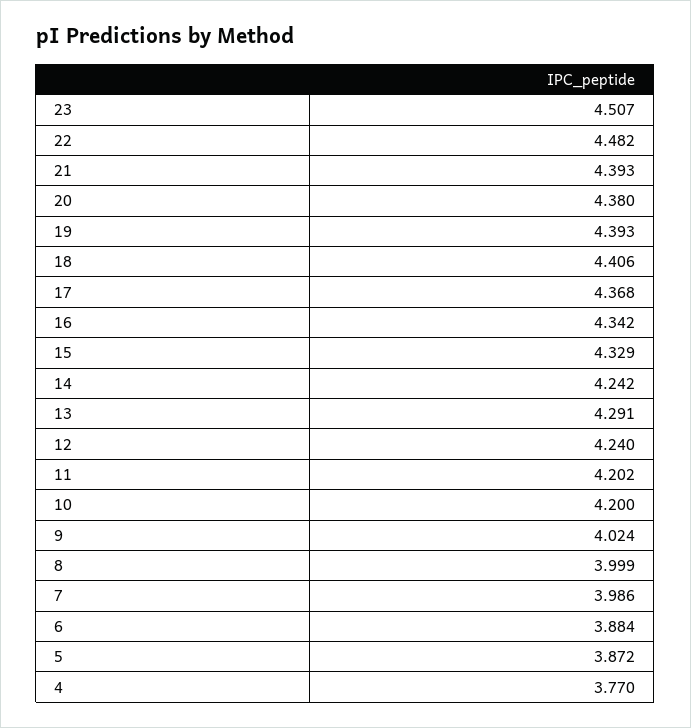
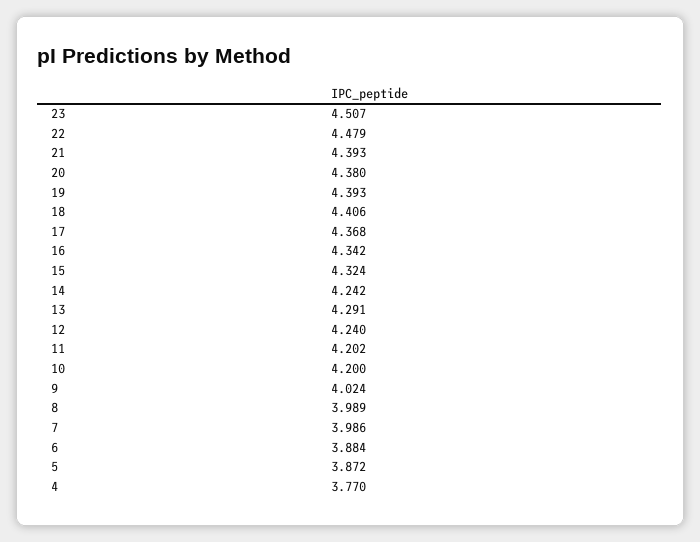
22: 4.482 -> 4.479
15: 4.329 -> 4.324
8: 3.999 -> 3.989

